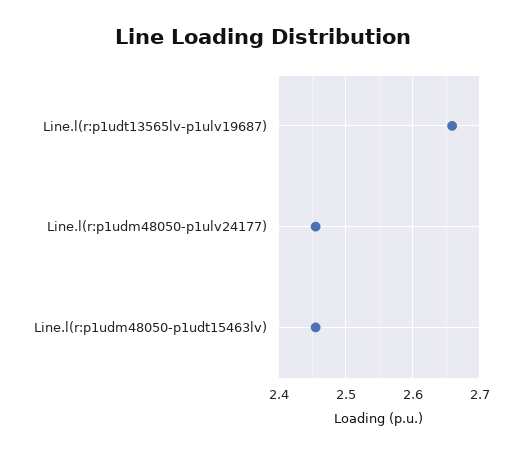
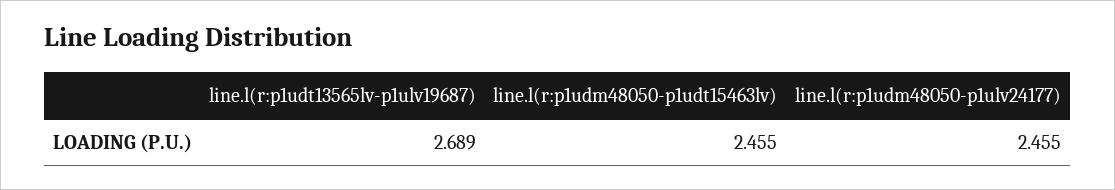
Line.l(r:p1udt13565lv-p1ulv19687): 2.66 -> 2.689

